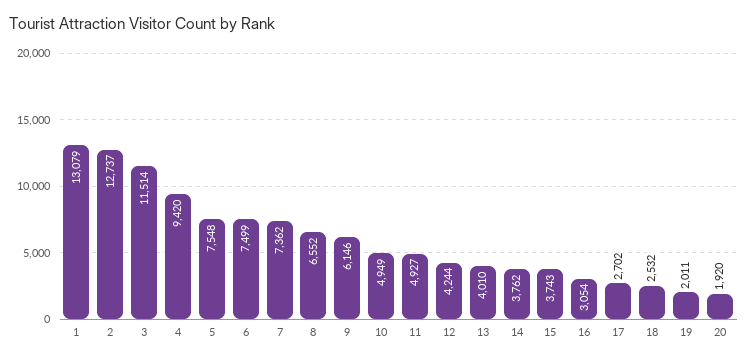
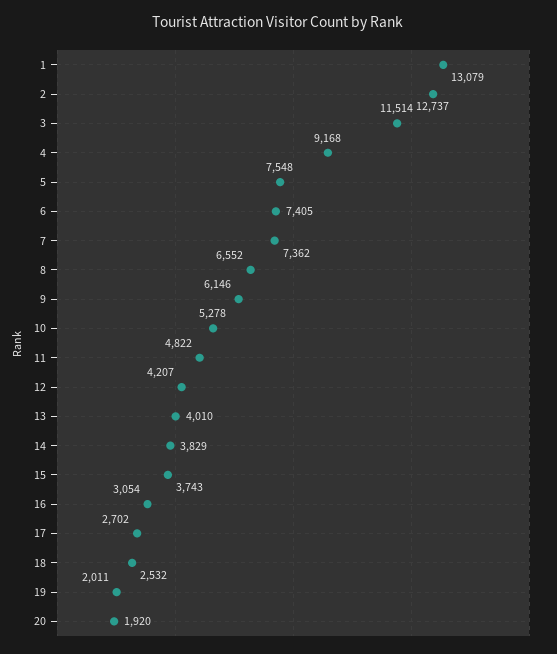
4: 9420 -> 9168
6: 7499 -> 7405
10: 4949 -> 5278
11: 4927 -> 4822
12: 4244 -> 4207
14: 3762 -> 3829

